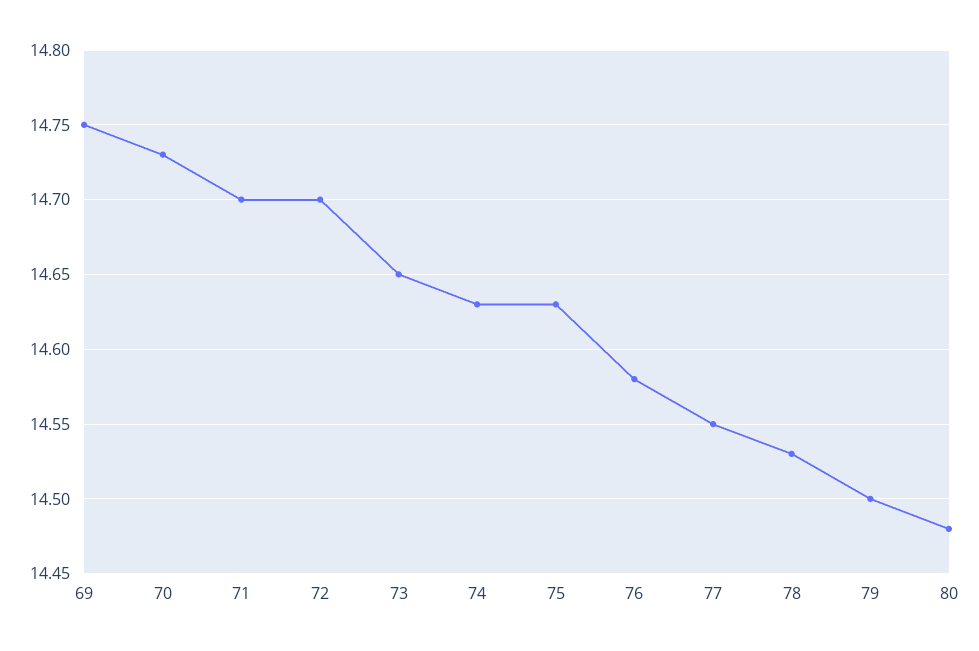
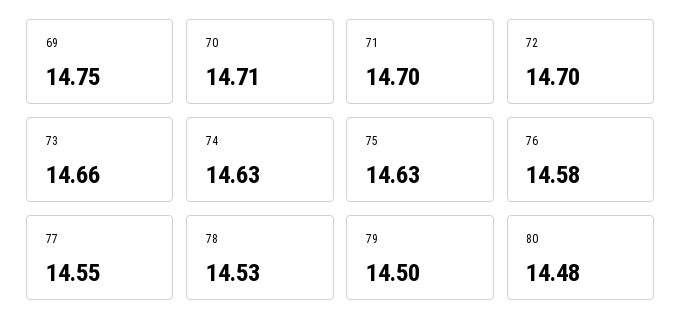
70: 14.73 -> 14.71
73: 14.65 -> 14.66

